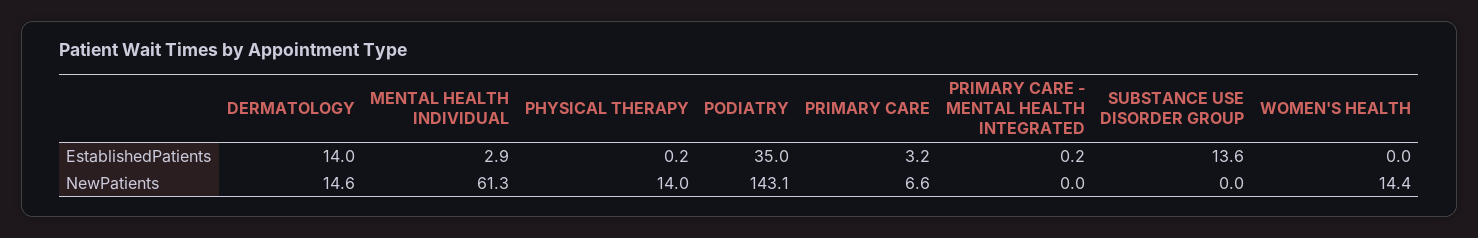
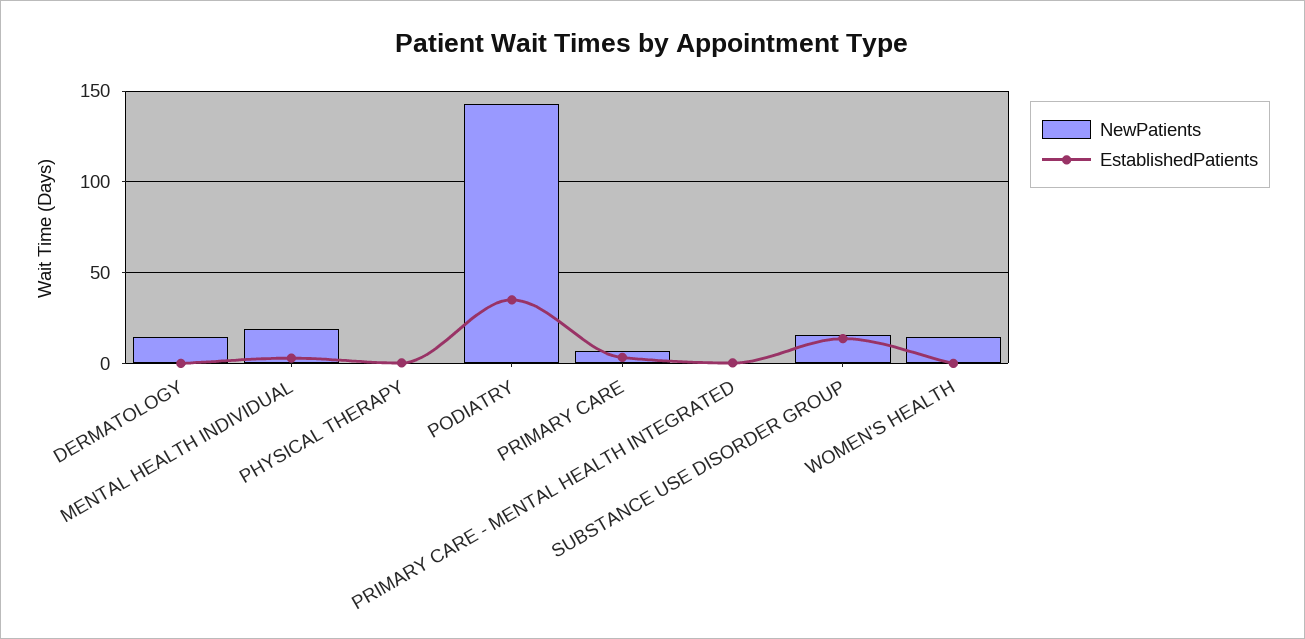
EstablishedPatients, DERMATOLOGY: 14 -> 0
NewPatients, MENTAL HEALTH INDIVIDUAL: 61.3 -> 20
NewPatients, PHYSICAL THERAPY: 14 -> 0
NewPatients, SUBSTANCE USE DISORDER GROUP: 0 -> 15

